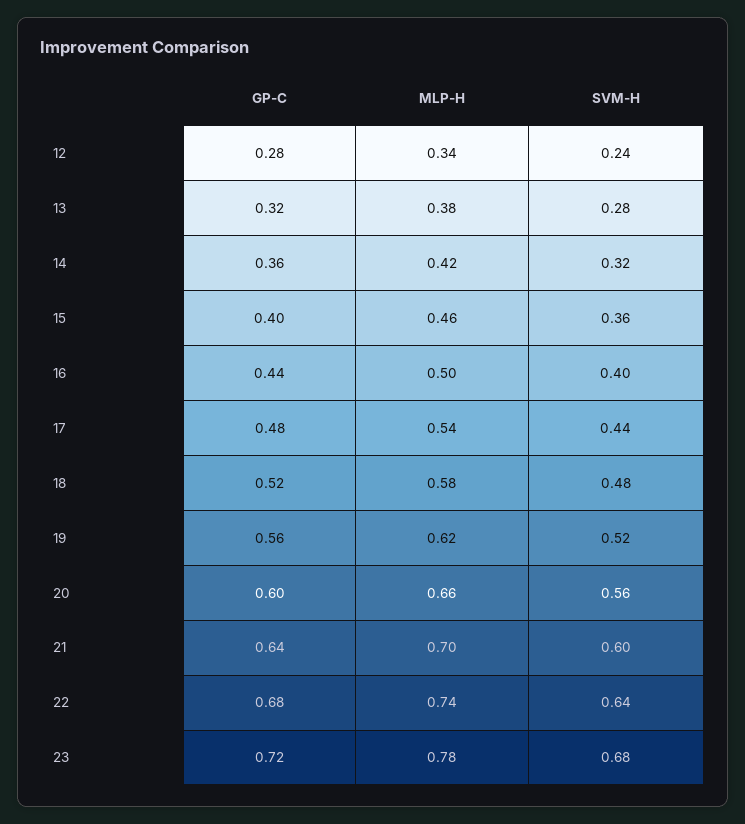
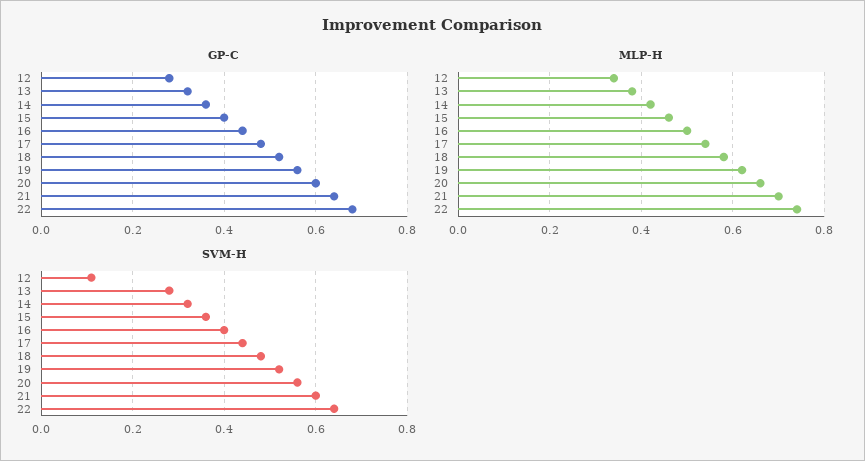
SVM-H, 12: 0.24 -> 0.1
GP-C, 23: 0.72 -> none
MLP-H, 23: 0.78 -> none
SVM-H, 23: 0.68 -> none

